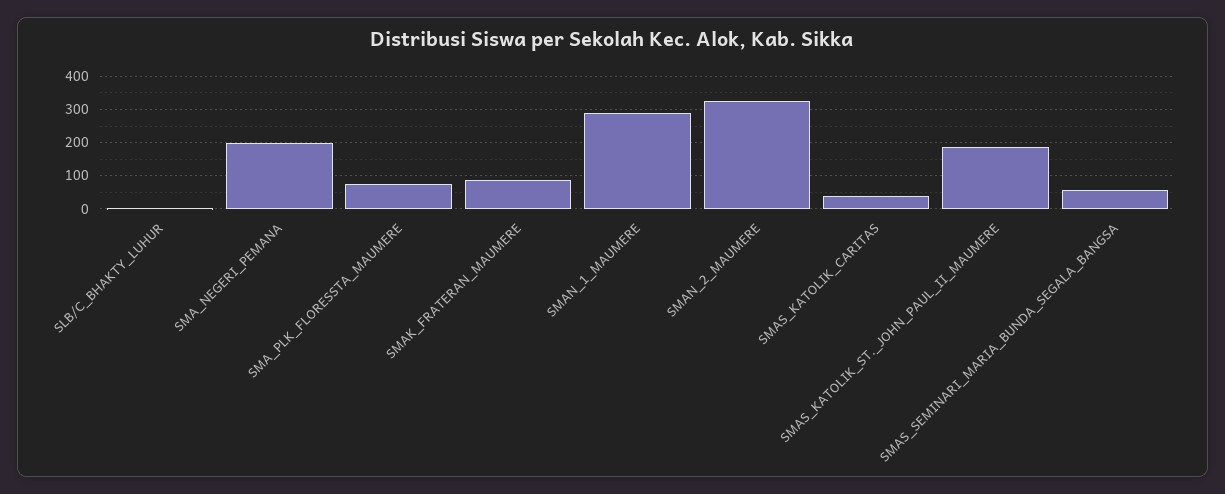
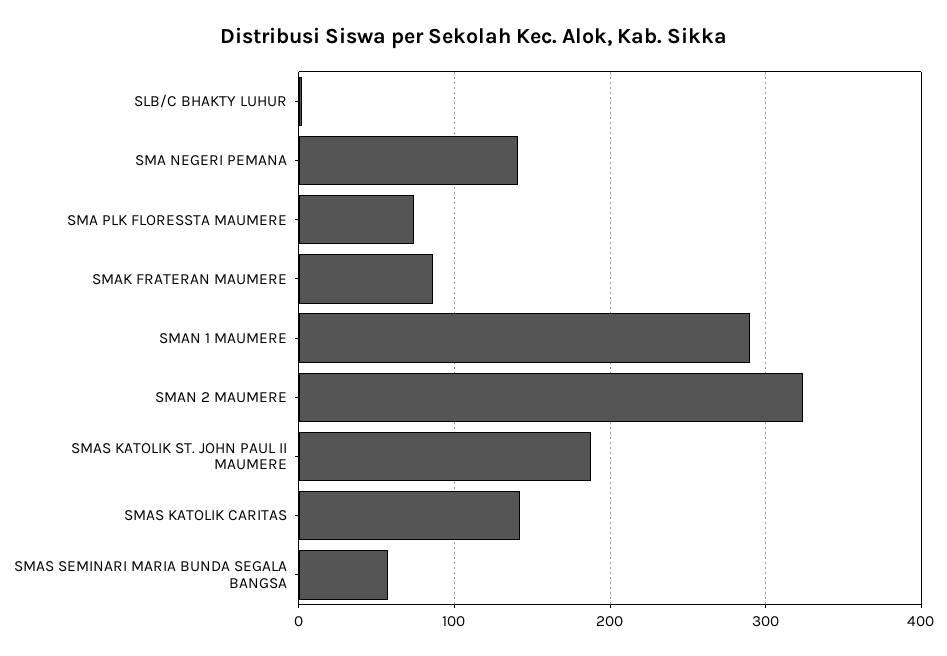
SMA_NEGERI_PEMANA: 200 -> 140
SMAS_KATOLIK_CARITAS: 40 -> 140

